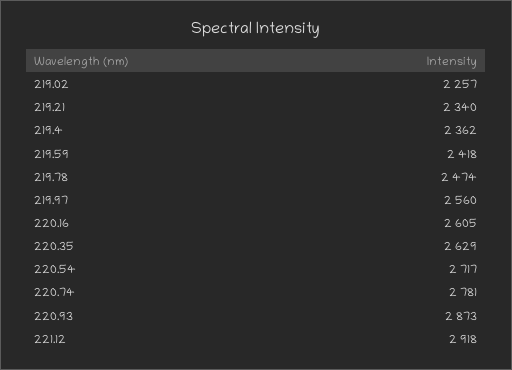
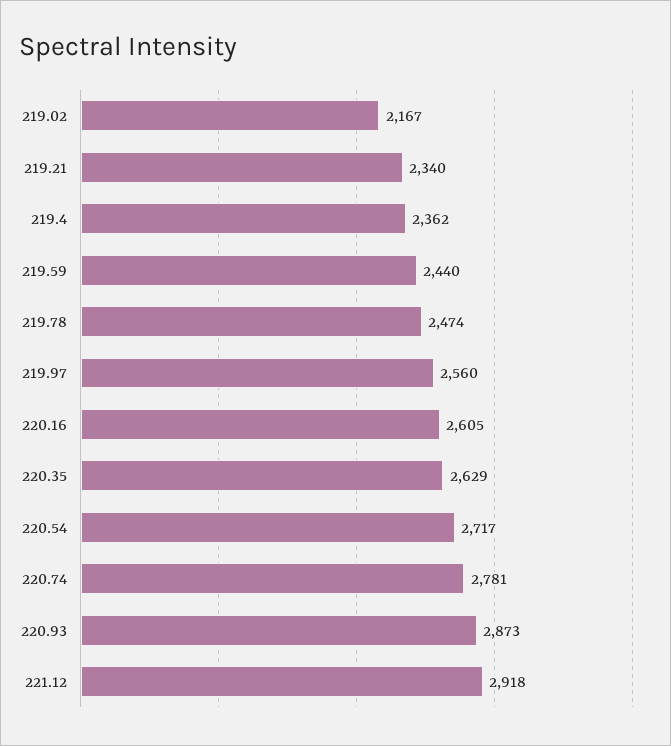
219.02: 2257 -> 2167
219.59: 2418 -> 2440

